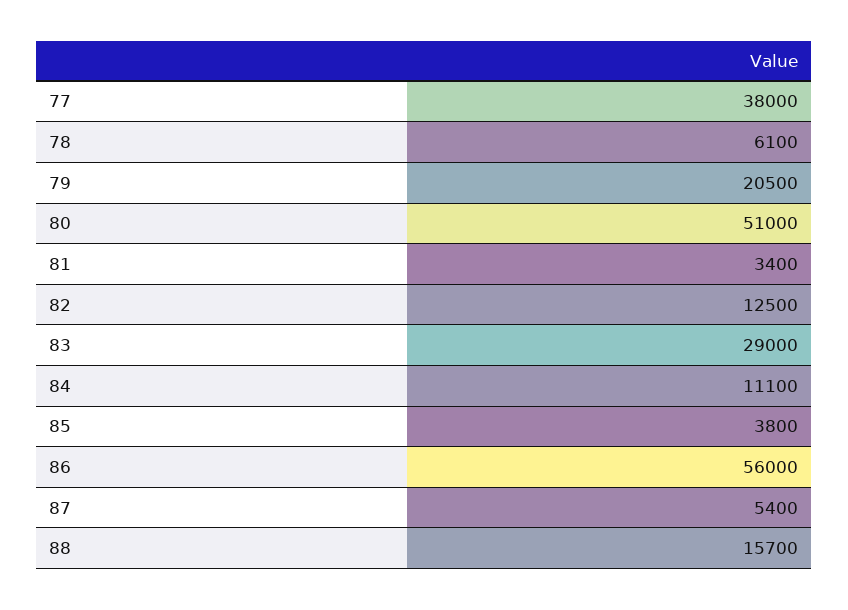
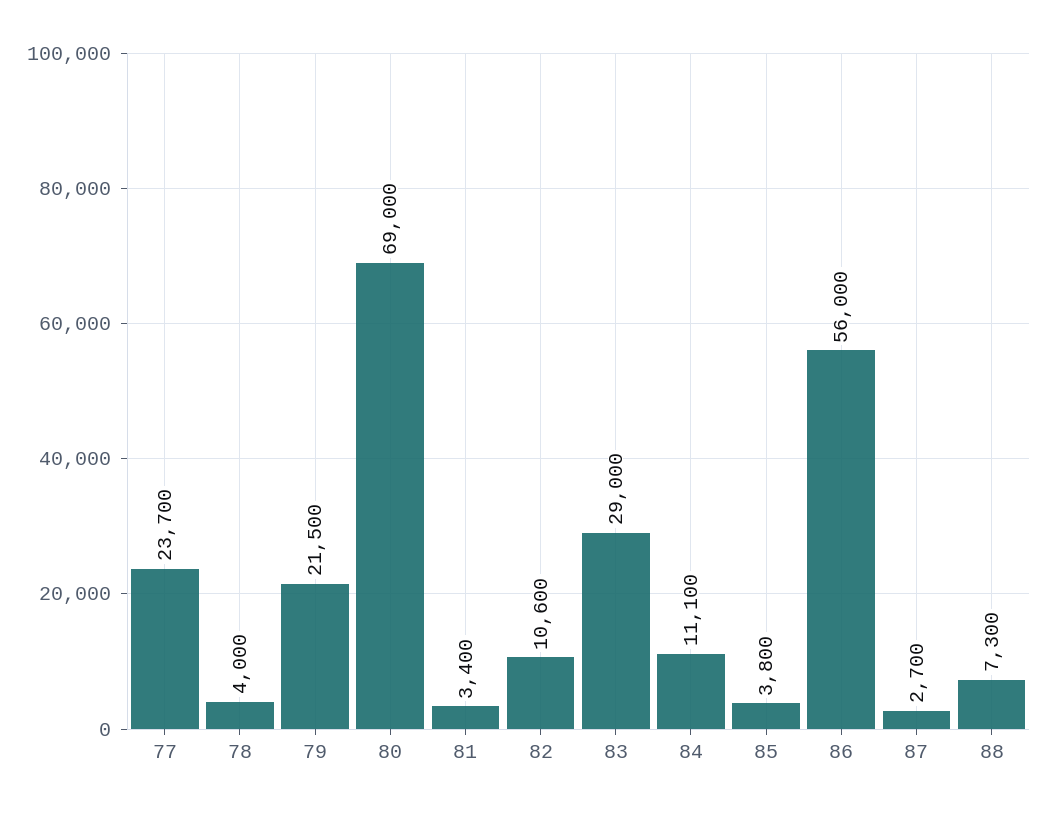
77: 38000 -> 23700
78: 6100 -> 4000
79: 20500 -> 21500
80: 51000 -> 69000
82: 12500 -> 10600
87: 5400 -> 2700
88: 15700 -> 7300

